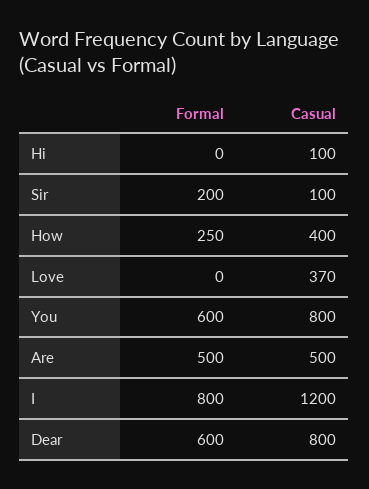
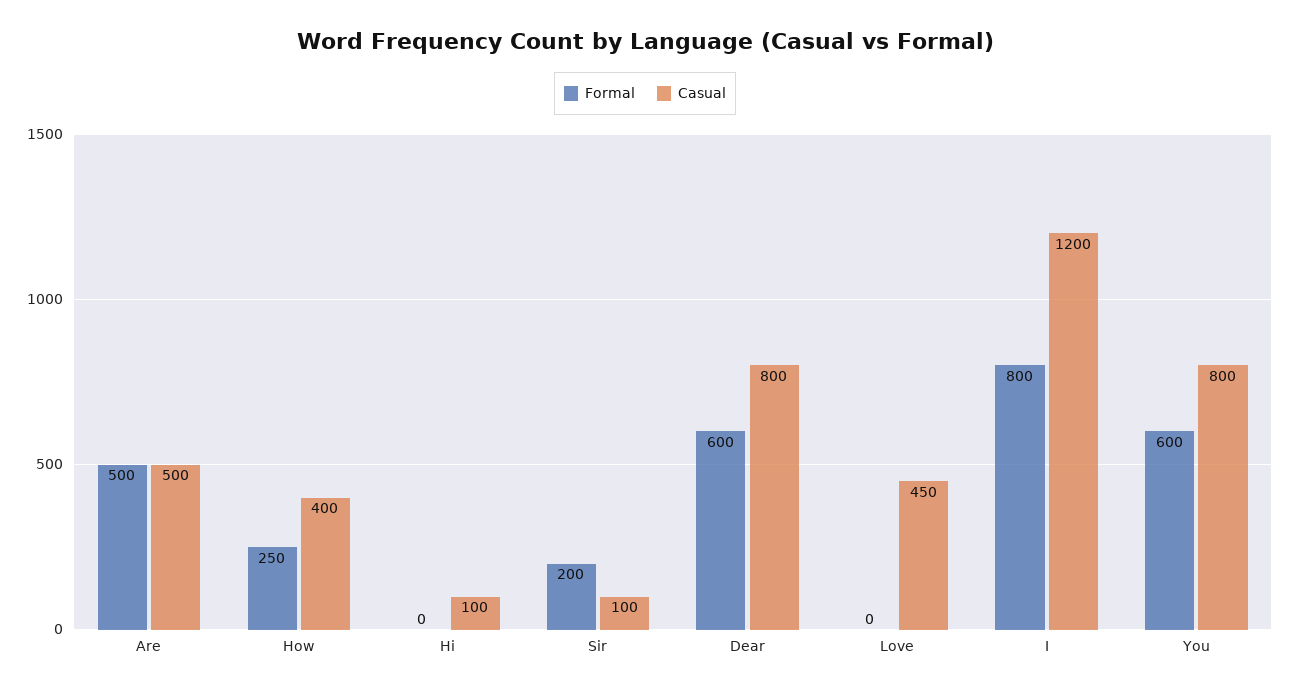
Casual, Love: 370 -> 450

